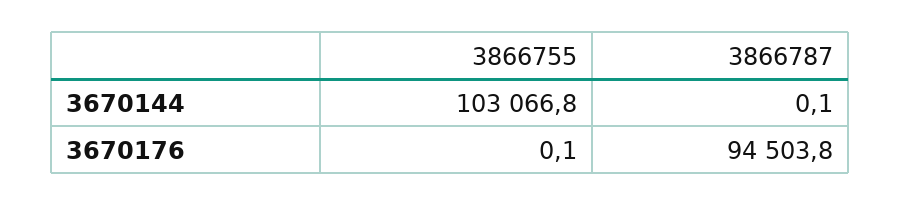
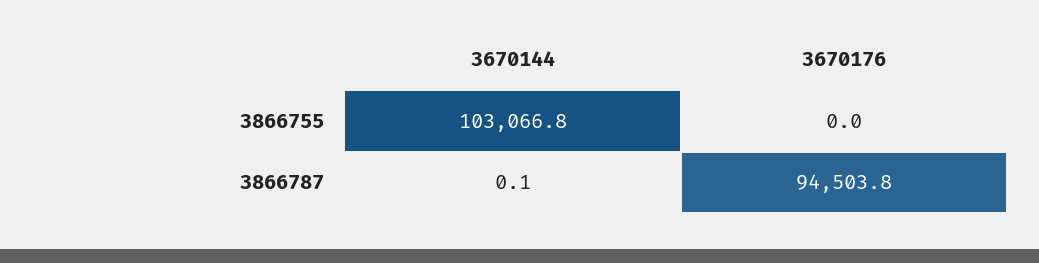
3866755, 3670176: 0.1 -> 0

